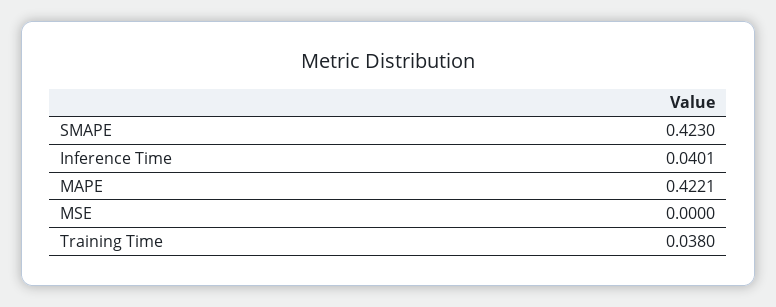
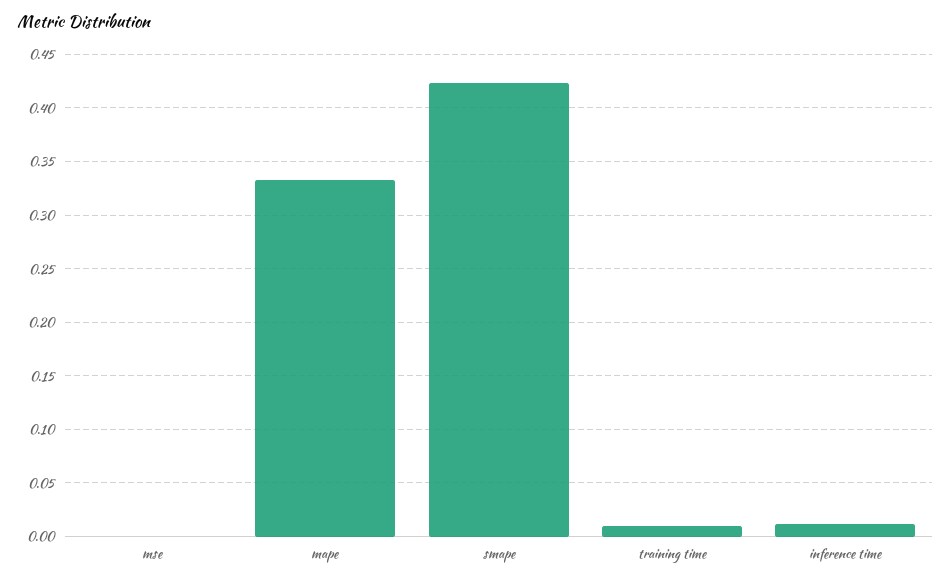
Inference Time: 0.0401 -> 0.01
MAPE: 0.4221 -> 0.33
Training Time: 0.038 -> 0.01

